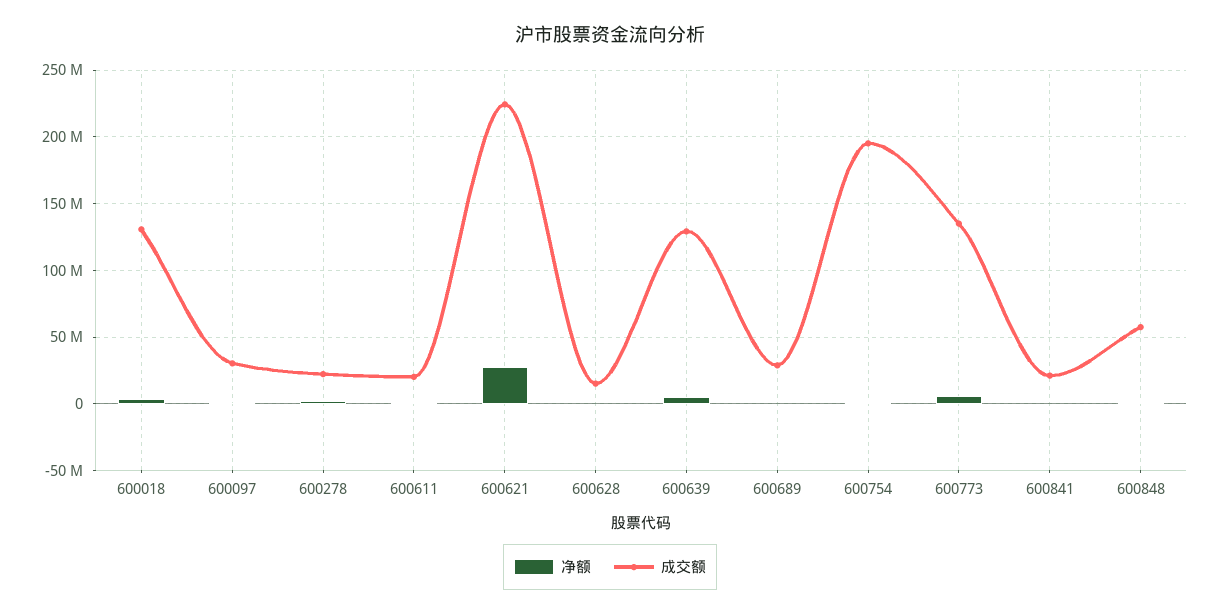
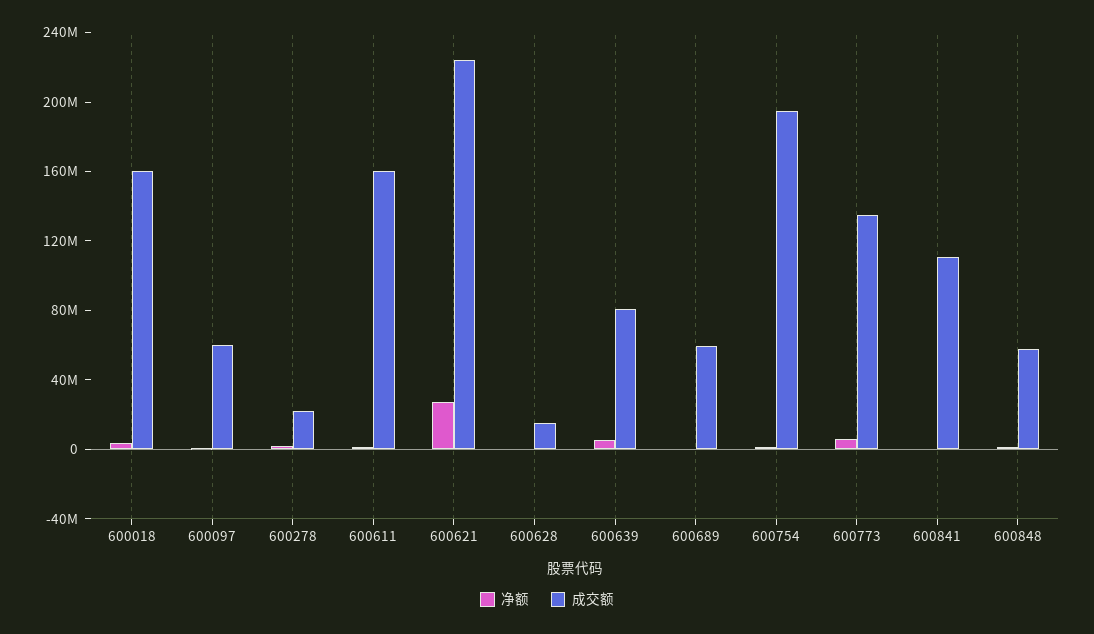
成交额, 600018: 130000000 -> 160000000
成交额, 600097: 30000000 -> 60000000
成交额, 600611: 20000000 -> 160000000
成交额, 600639: 130000000 -> 80000000
成交额, 600689: 30000000 -> 60000000
成交额, 600841: 20000000 -> 110000000

